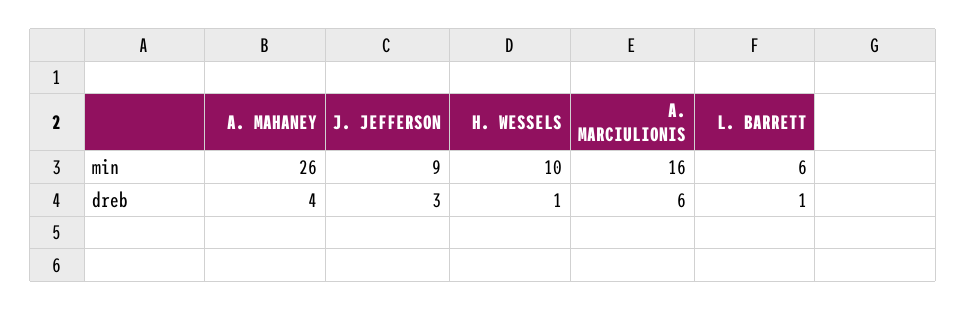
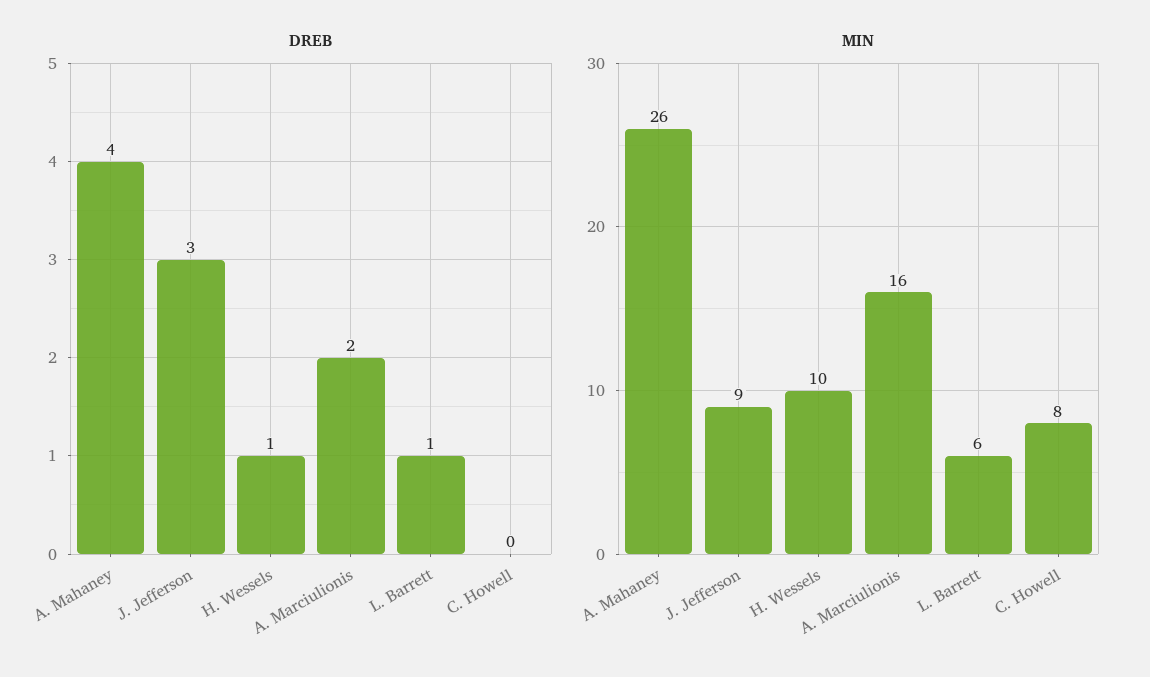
dreb, A. MARCIULIONIS: 6 -> 2
dreb, C. Howell: none -> 0
min, C. Howell: none -> 8

